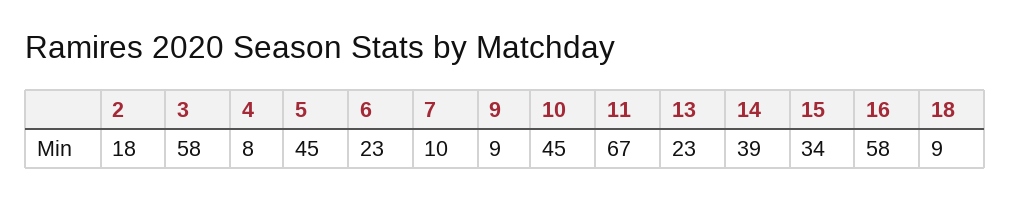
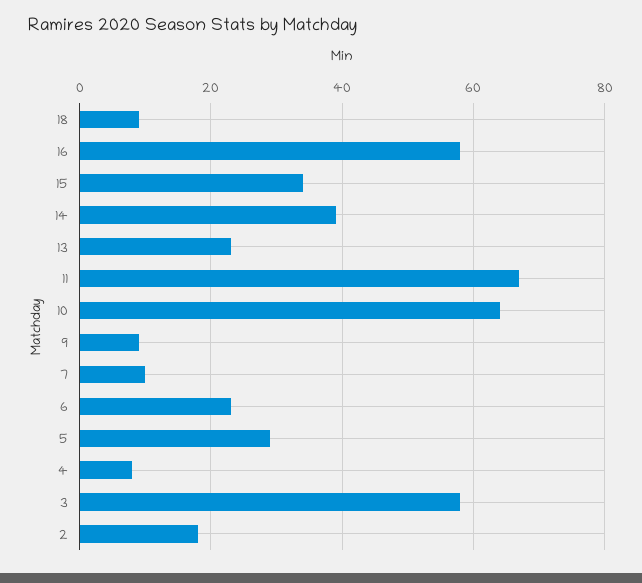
5: 45 -> 30
10: 45 -> 65

